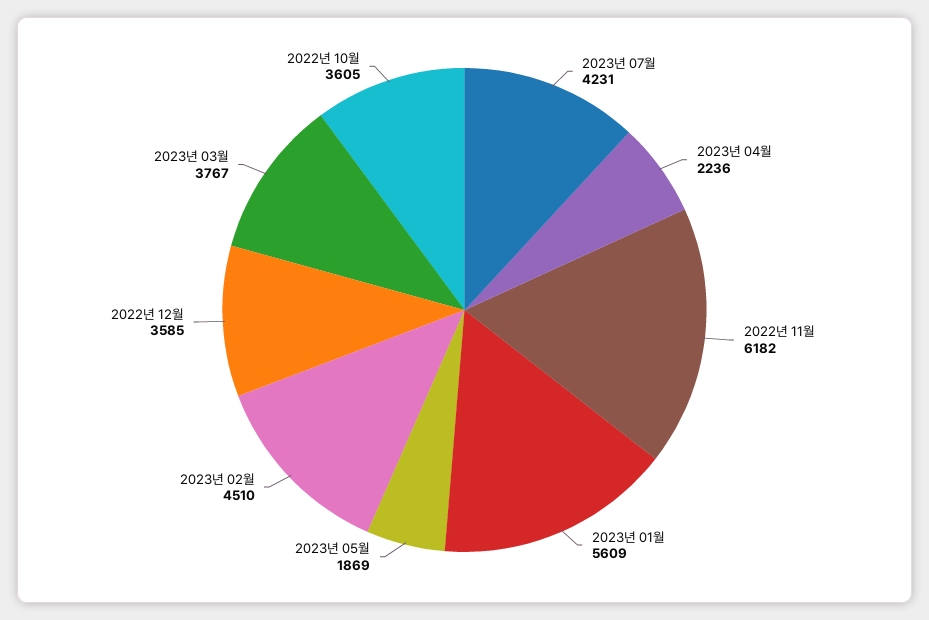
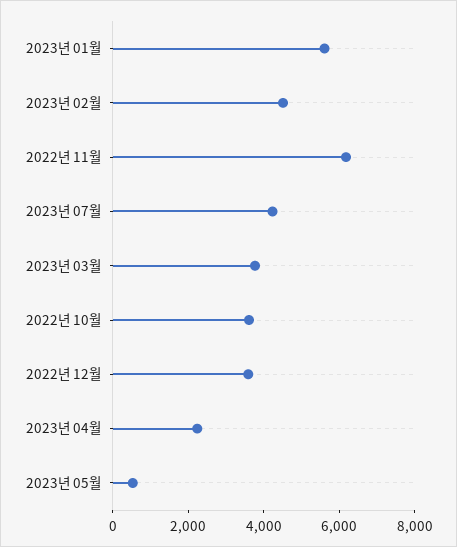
2023년 05월: 1869 -> 500

